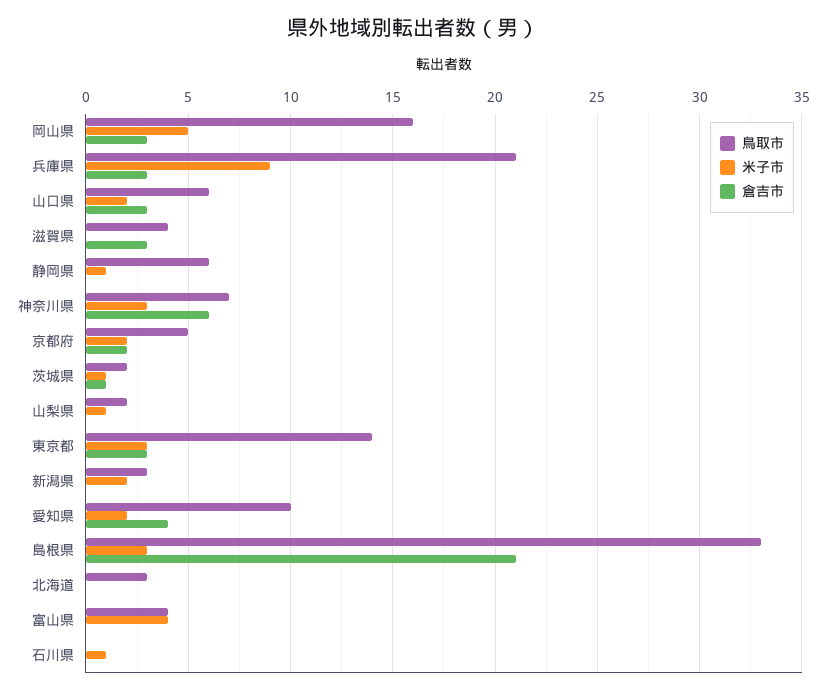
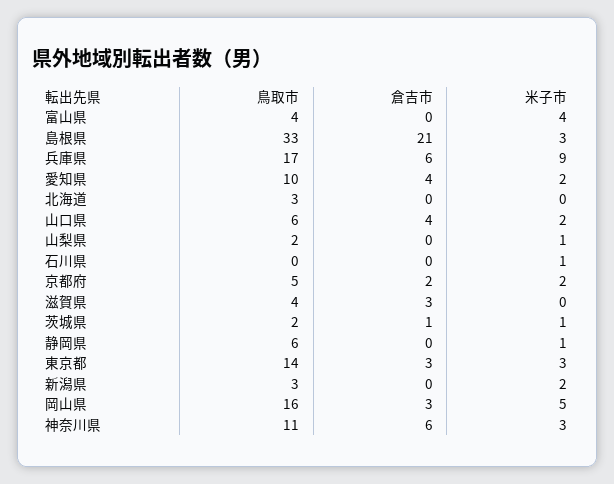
鳥取市, 兵庫県: 21 -> 17
倉吉市, 兵庫県: 3 -> 6
倉吉市, 山口県: 3 -> 4
鳥取市, 神奈川県: 7 -> 11

